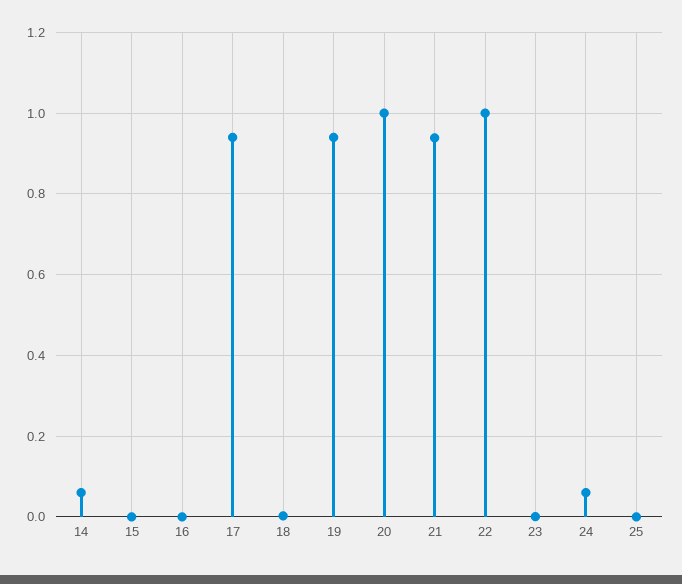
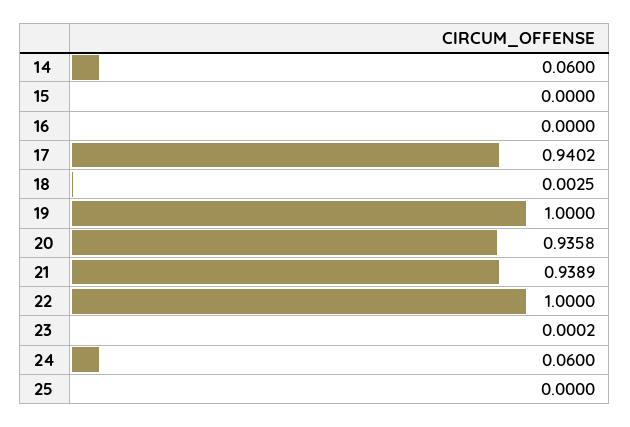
19: 0.94 -> 1
20: 1 -> 0.9358

